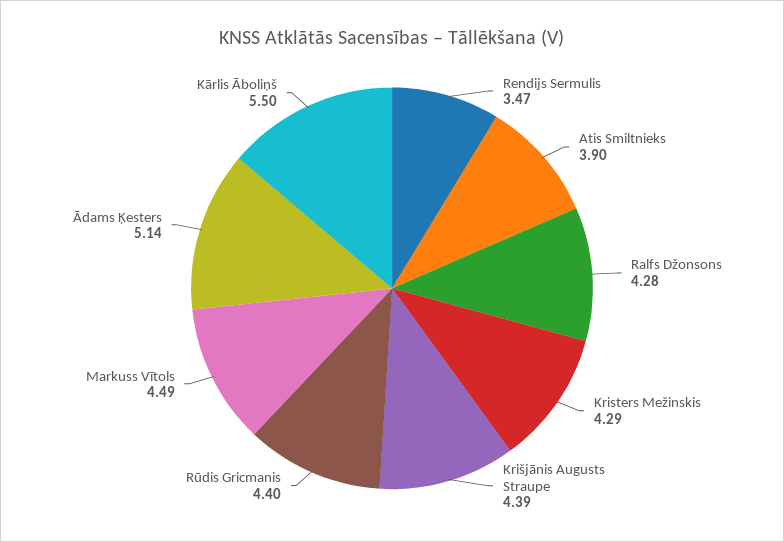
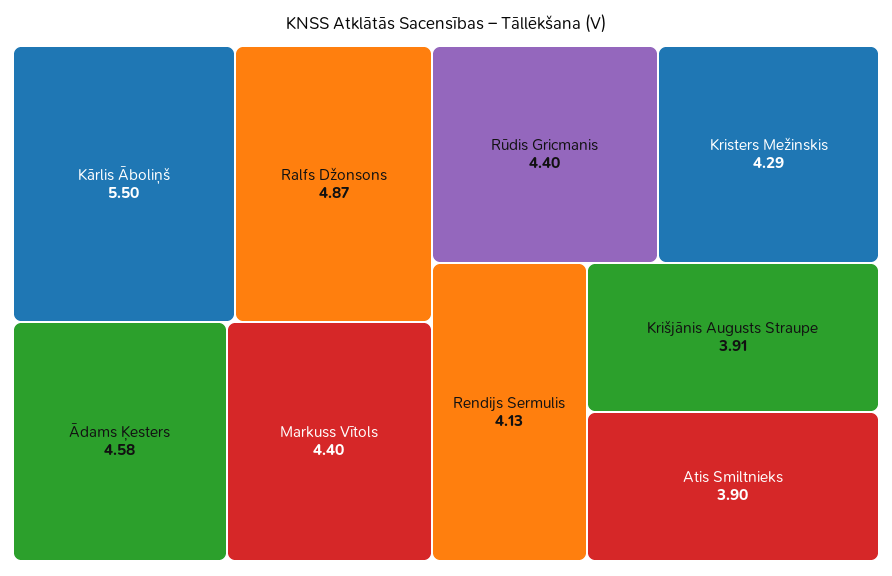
Rendijs Sermulis: 3.47 -> 4.13
Ralfs Džonsons: 4.28 -> 4.87
Krišjānis Augusts Straupe: 4.39 -> 3.91
Markuss Vītols: 4.49 -> 4.4
Ādams Ķesters: 5.14 -> 4.58

